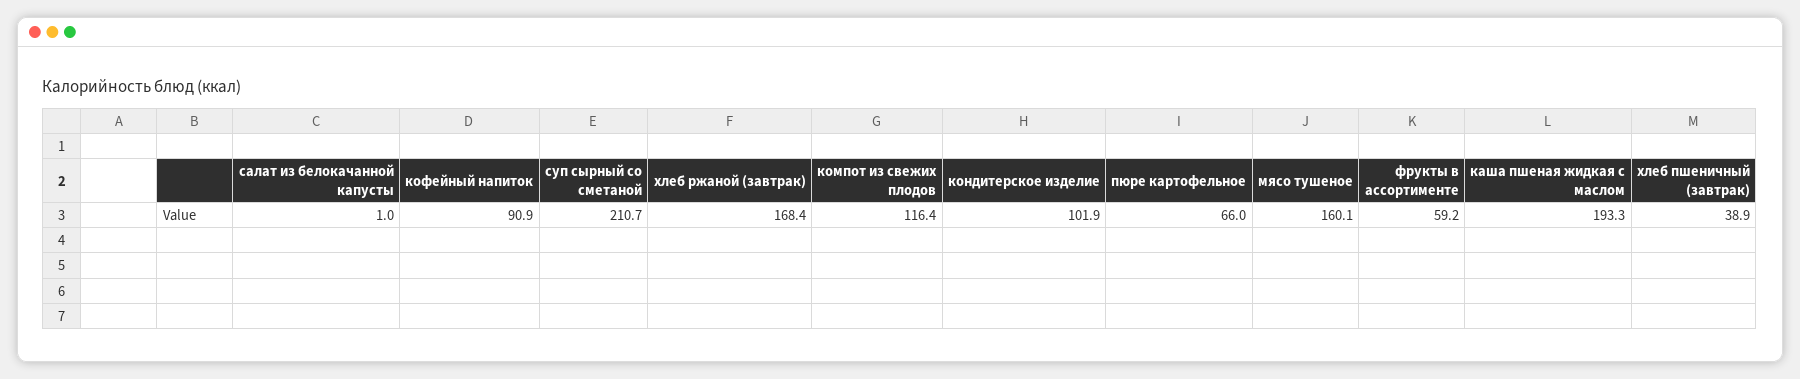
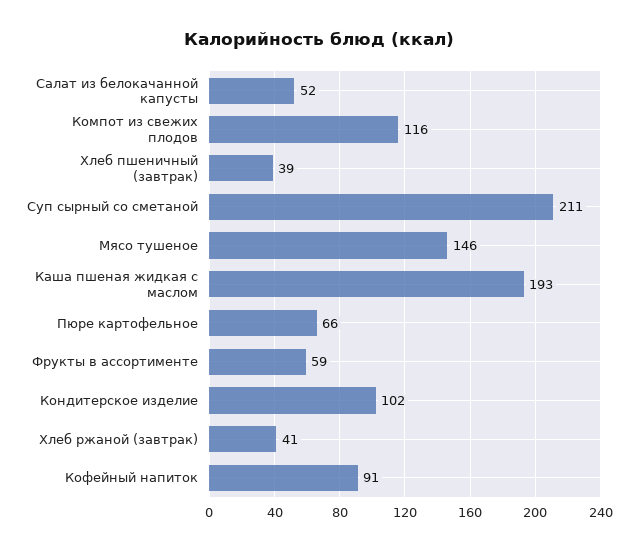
салат из белокачанной капусты: 1 -> 52
хлеб ржаной (завтрак): 168.4 -> 41
мясо тушеное: 160.1 -> 146

